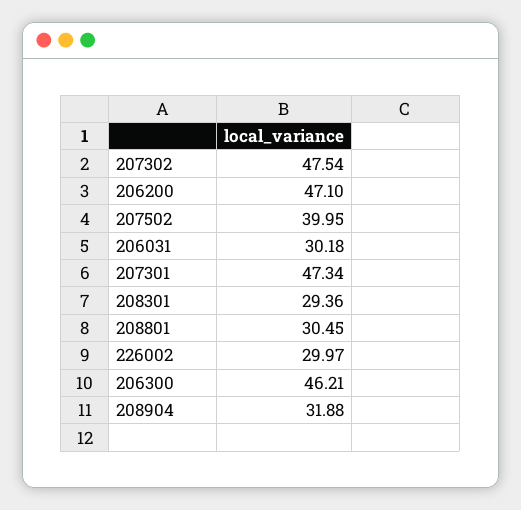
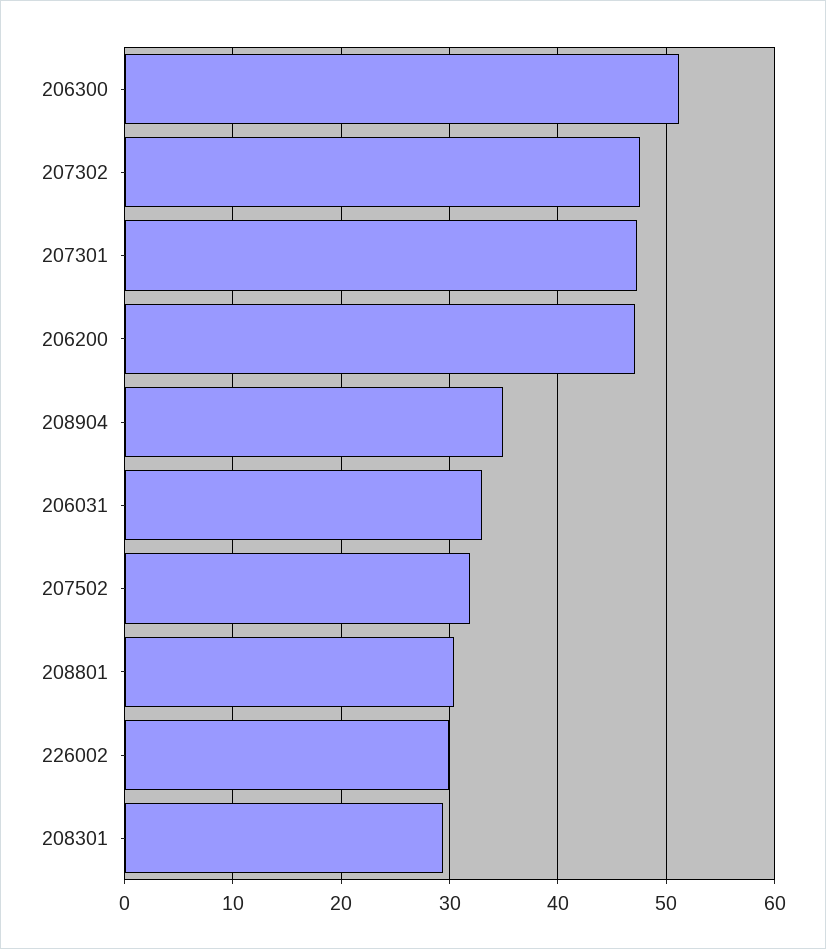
207502: 39.95 -> 32
206031: 30.18 -> 33
206300: 46.21 -> 51
208904: 31.88 -> 35

